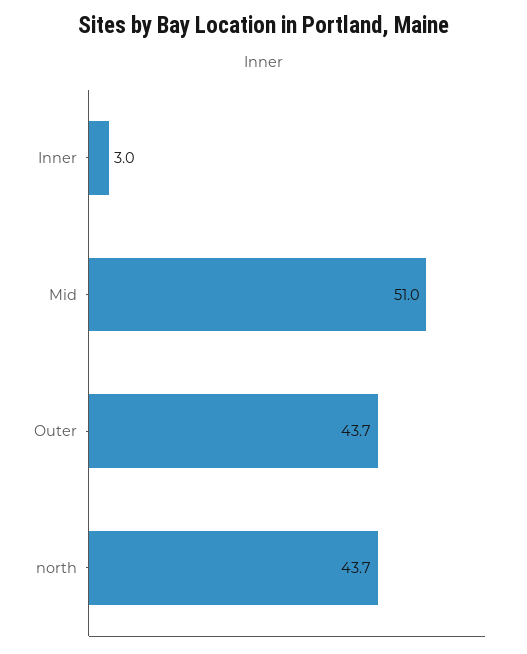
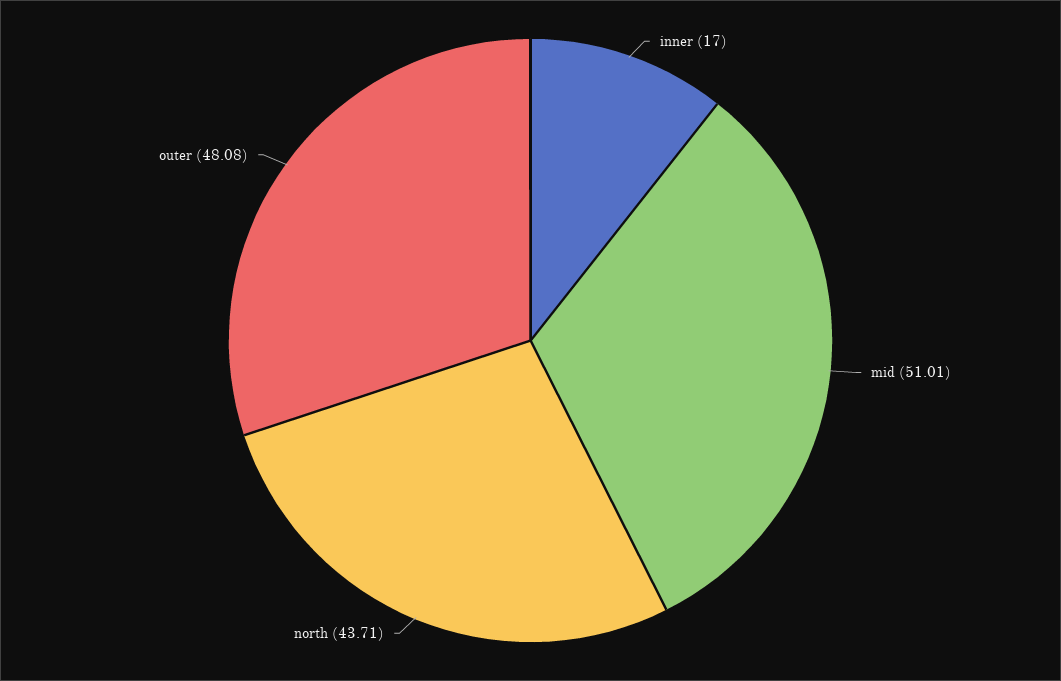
Inner: 3 -> 17
Outer: 43.7 -> 48.08

